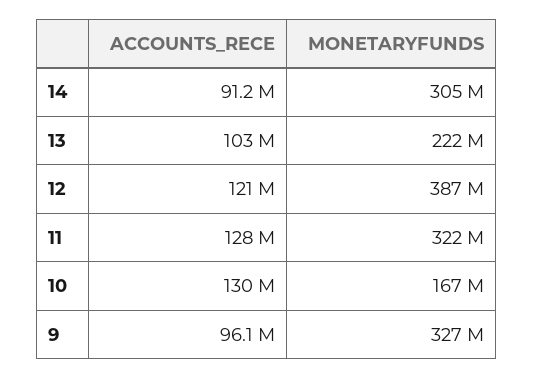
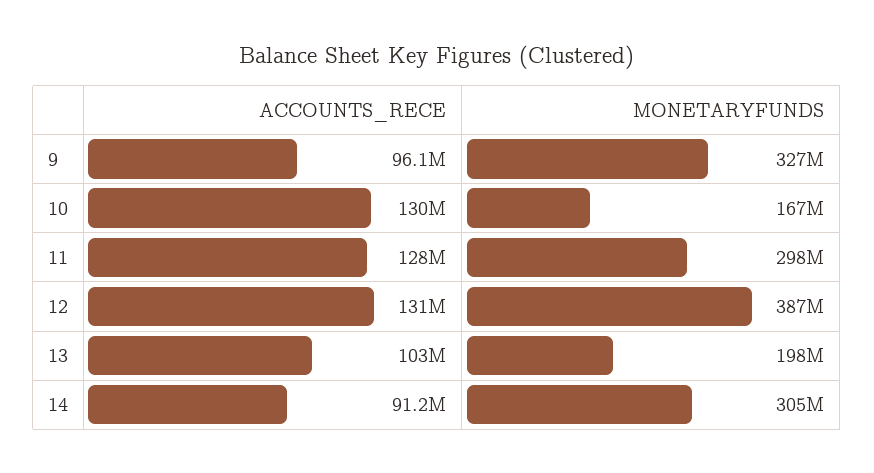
MONETARYFUNDS, 13: 222000000 -> 198000000
ACCOUNTS_RECE, 12: 121000000 -> 131000000
MONETARYFUNDS, 11: 322000000 -> 298000000

